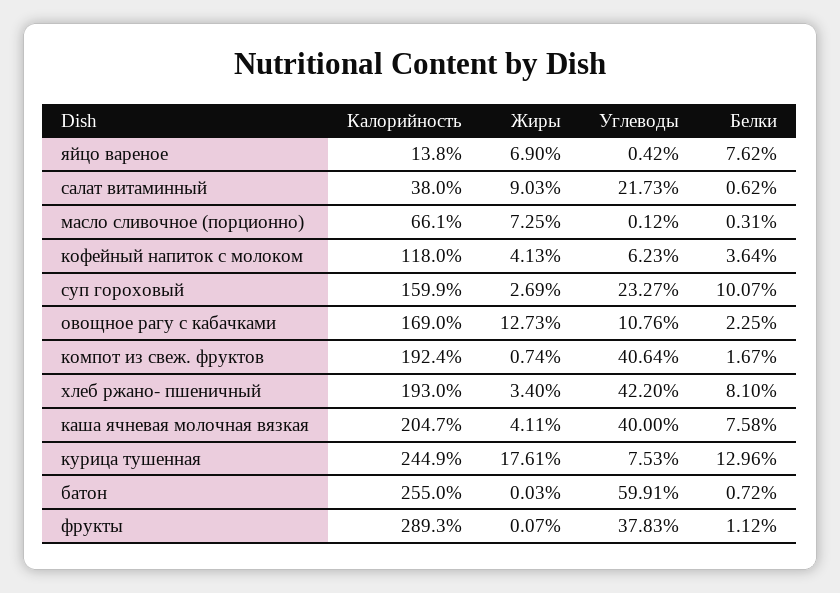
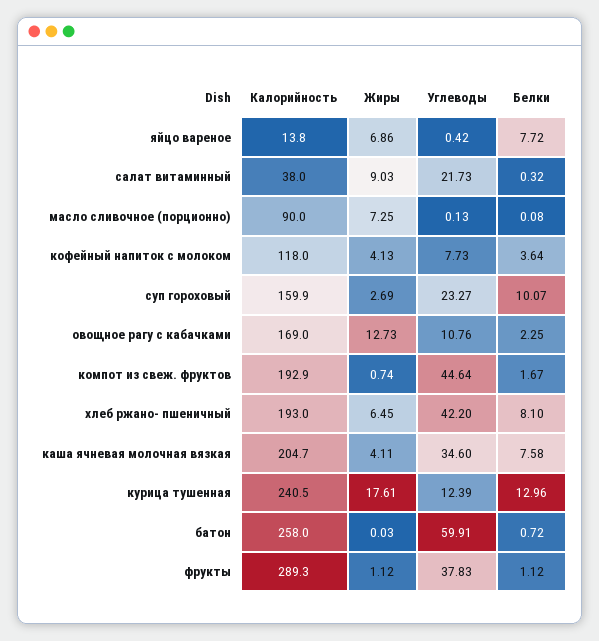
Жиры, яйцо вареное: 6.9 -> 6.86
Белки, яйцо вареное: 7.62 -> 7.72
Белки, салат витаминный: 0.62 -> 0.32
Калорийность, масло сливочное (порционно): 66.1 -> 90
Углеводы, масло сливочное (порционно): 0.12 -> 0.13
Белки, масло сливочное (порционно): 0.31 -> 0.08
Углеводы, кофейный напиток с молоком: 6.23 -> 7.73
Калорийность, компот из свеж. фруктов: 192.4 -> 192.9
Углеводы, компот из свеж. фруктов: 40.64 -> 44.64
Жиры, хлеб ржано- пшеничный: 3.4 -> 6.45
Углеводы, каша ячневая молочная вязкая: 40 -> 34.6
Калорийность, курица тушенная: 244.9 -> 240.5
Углеводы, курица тушенная: 7.53 -> 12.39
Калорийность, батон: 255 -> 258
Жиры, фрукты: 0.07 -> 1.12

